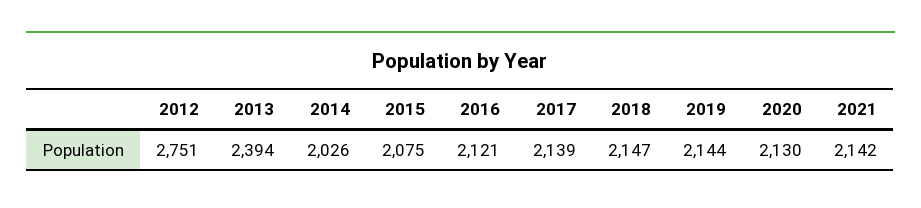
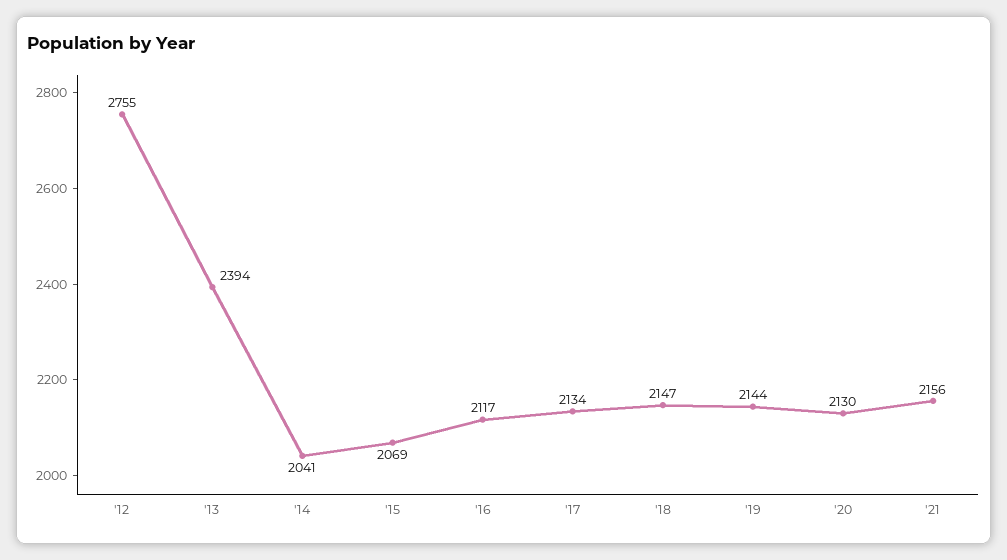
2012: 2751 -> 2755
2014: 2026 -> 2041
2015: 2075 -> 2069
2016: 2121 -> 2117
2017: 2139 -> 2134
2021: 2142 -> 2156

